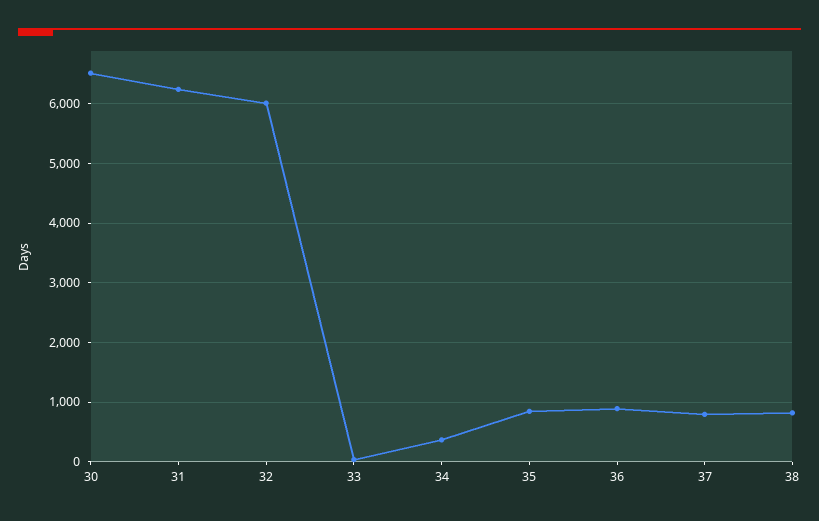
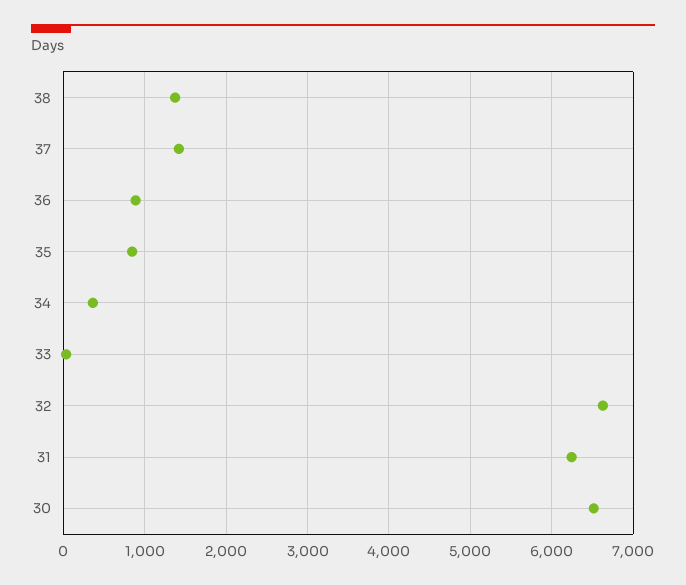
32: 6000 -> 6600
37: 800 -> 1400
38: 800 -> 1400

